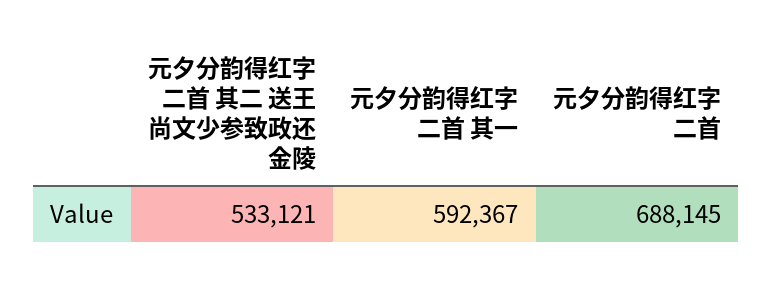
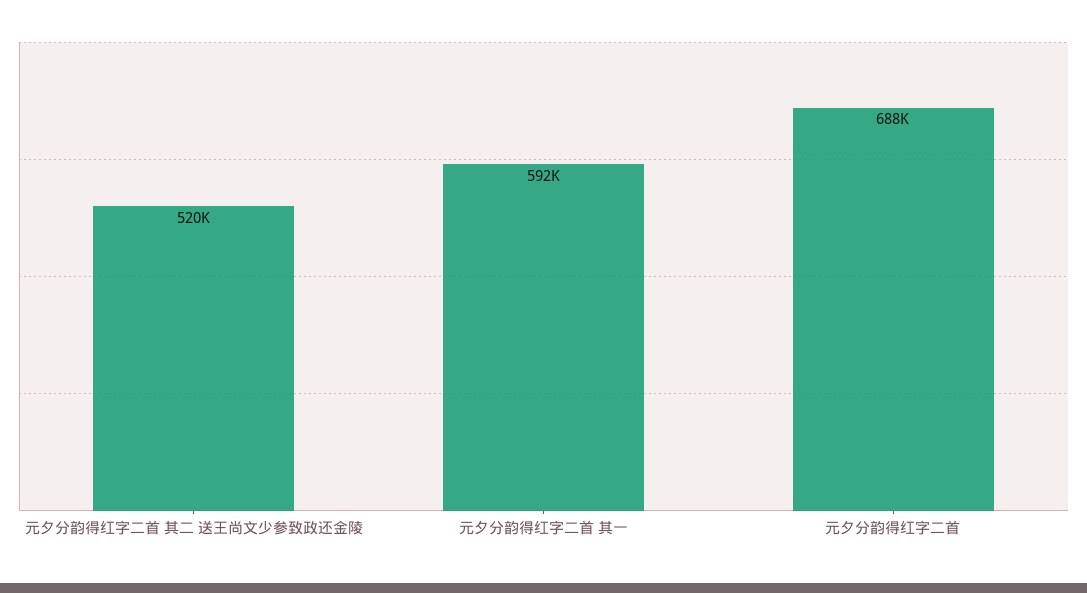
元夕分韵得红字二首 其二 送王尚文少参致政还金陵: 533121 -> 520000

